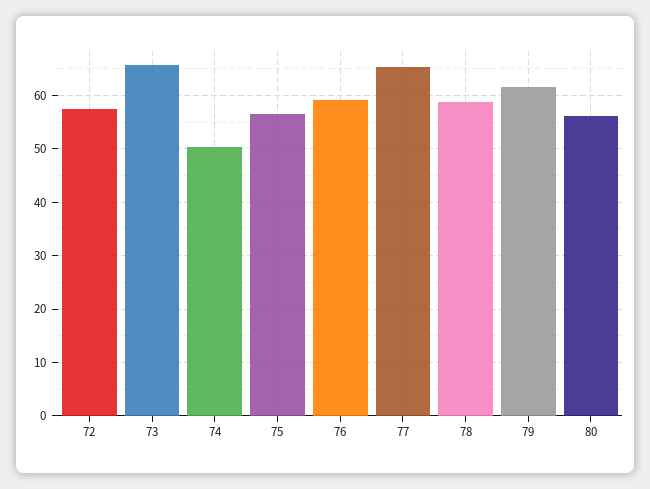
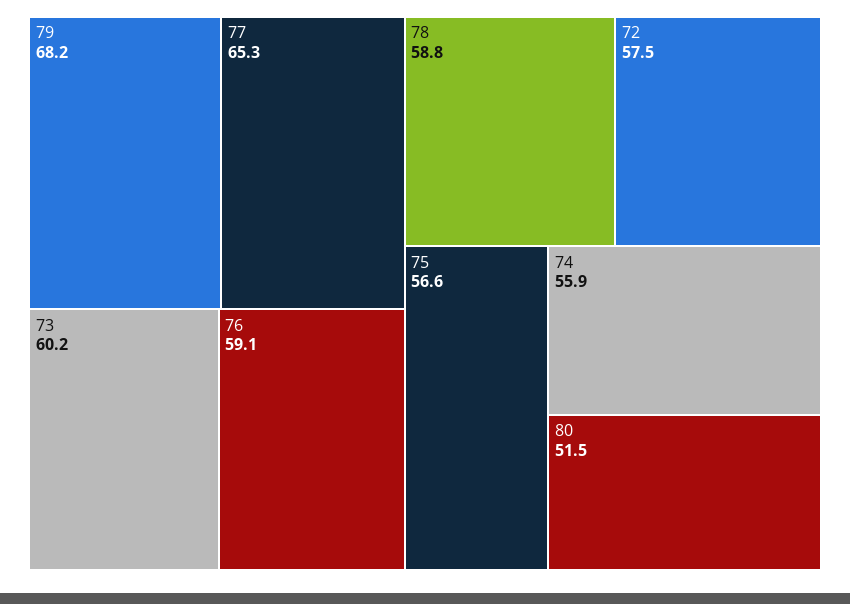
73: 66 -> 60.2
74: 50 -> 55.9
79: 62 -> 68.2
80: 56 -> 51.5

